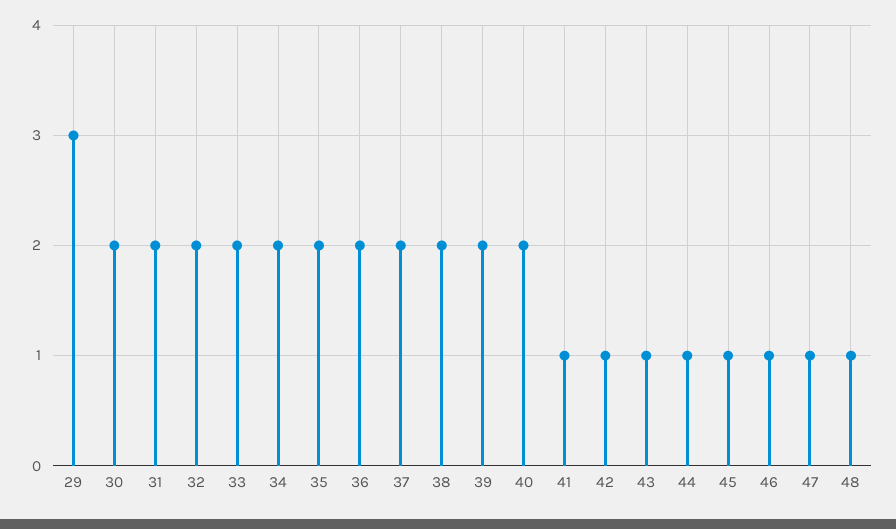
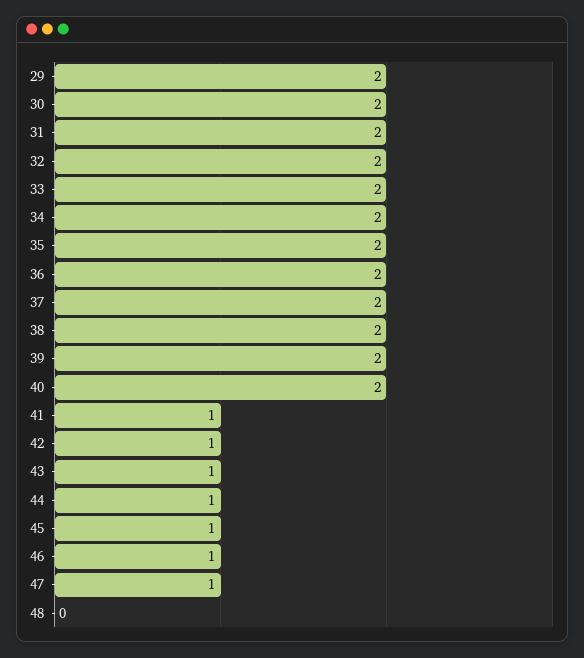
29: 3 -> 2
48: 1 -> 0

